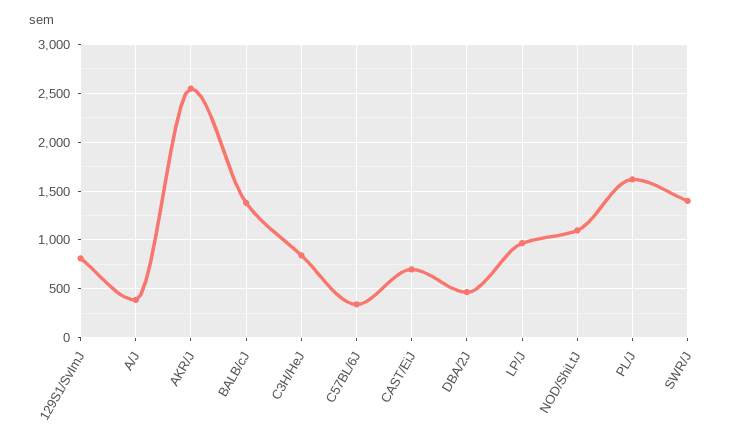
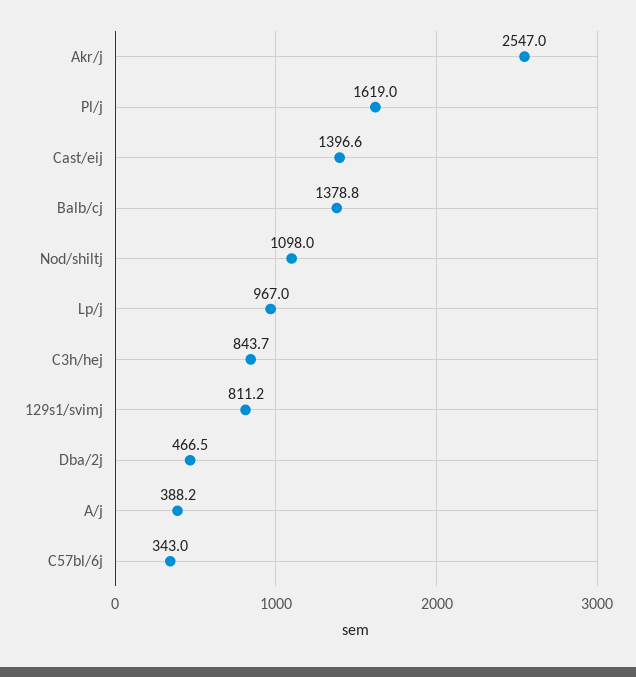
CAST/EiJ: 700 -> 1396.6
SWR/J: 1400 -> none

